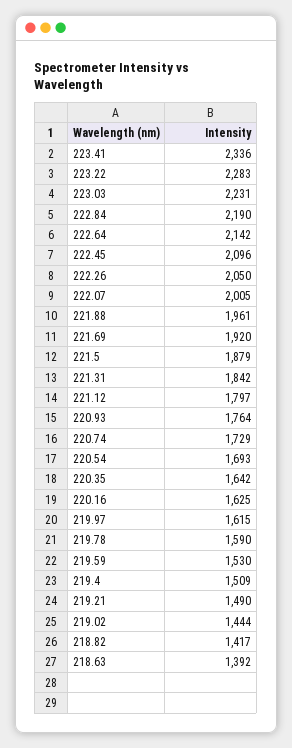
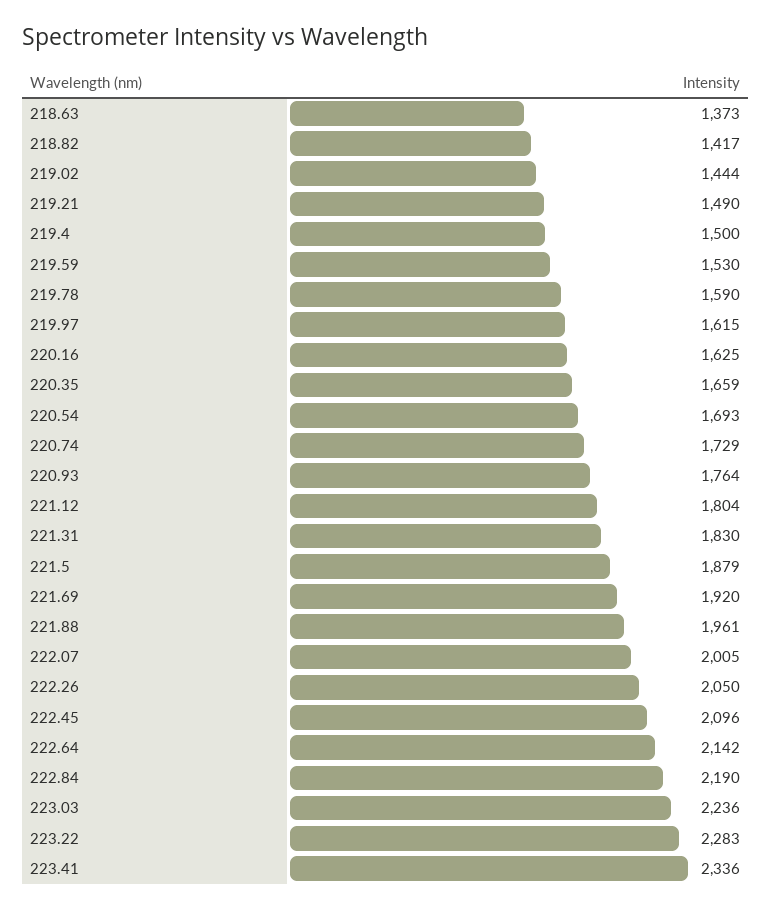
223.03: 2231 -> 2236
221.31: 1842 -> 1830
221.12: 1797 -> 1804
220.35: 1642 -> 1659
219.4: 1509 -> 1500
218.63: 1392 -> 1373

